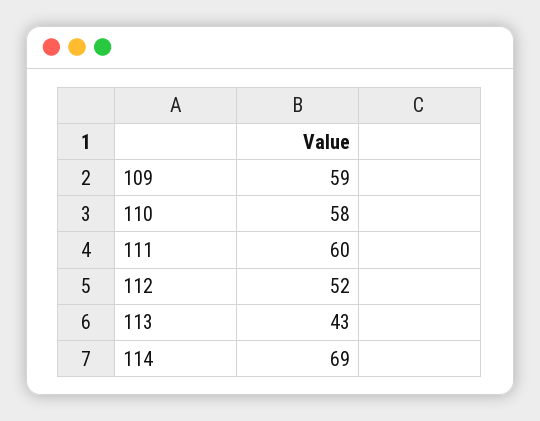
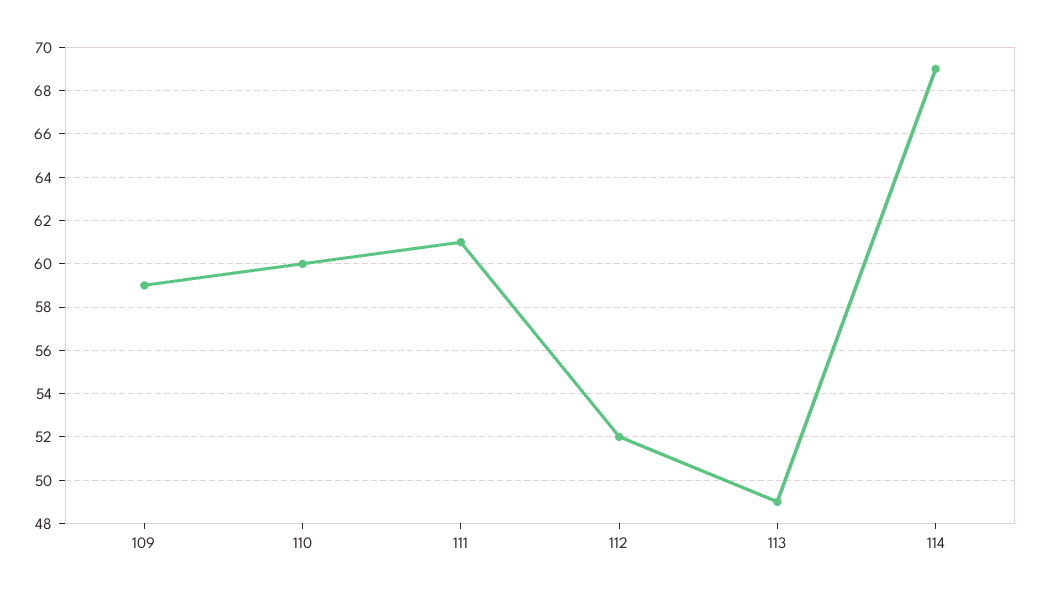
110: 58 -> 60
111: 60 -> 61
113: 43 -> 49

